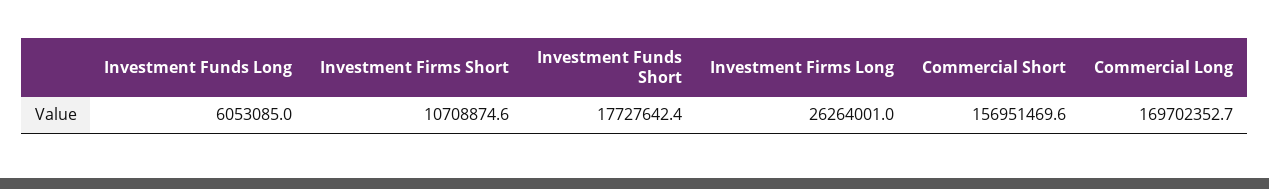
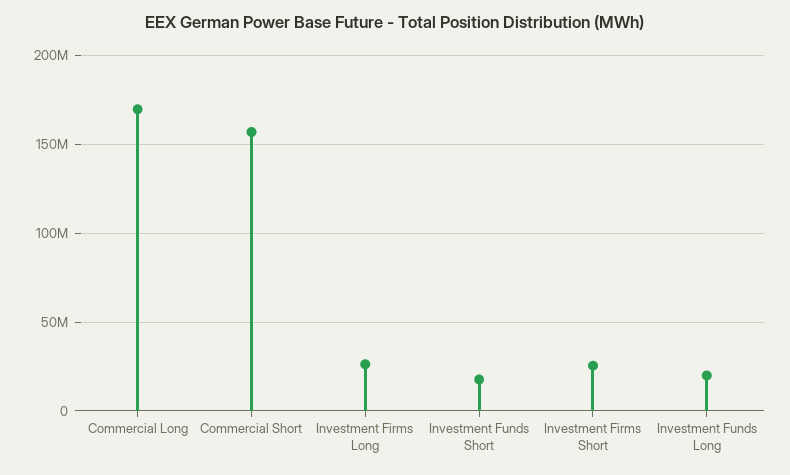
Investment Funds Long: 6053085 -> 20000000
Investment Firms Short: 10708874.6 -> 25000000

